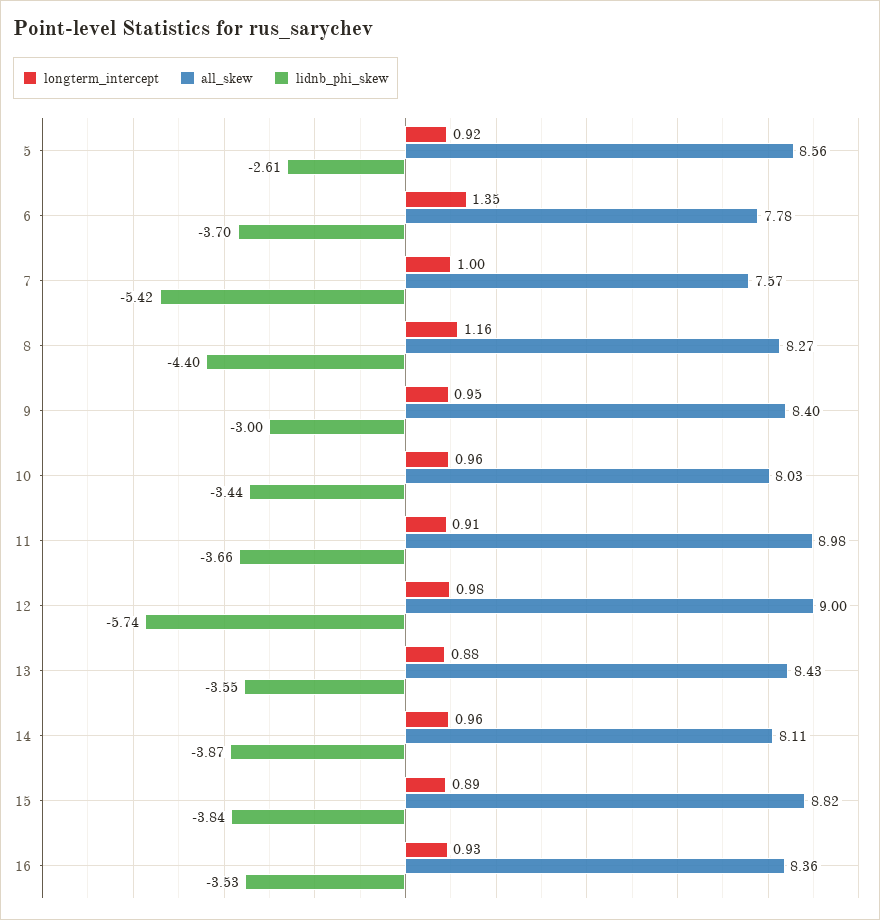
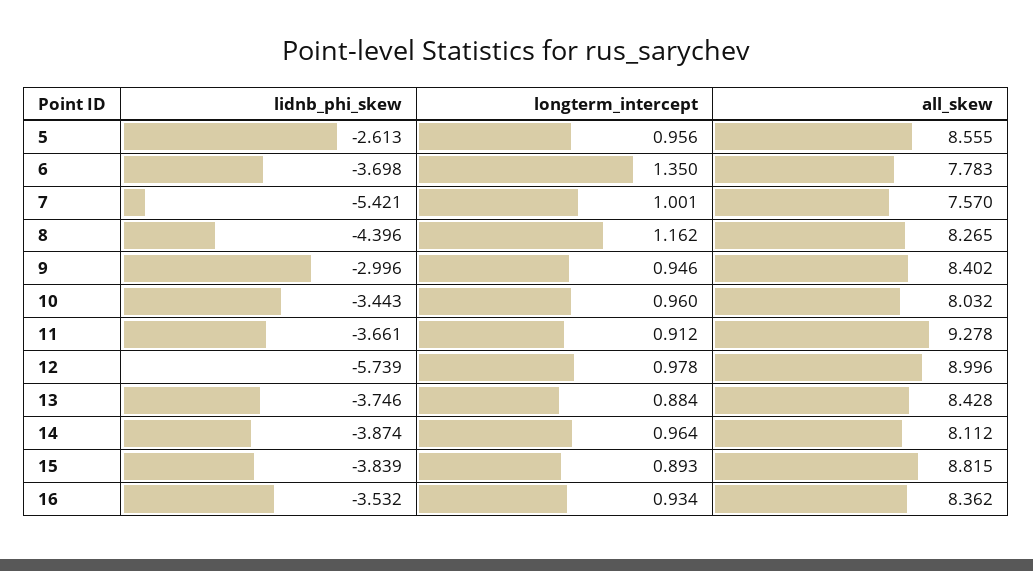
longterm_intercept, 5: 0.92 -> 0.956
all_skew, 11: 8.98 -> 9.278
lidnb_phi_skew, 13: -3.55 -> -3.746

